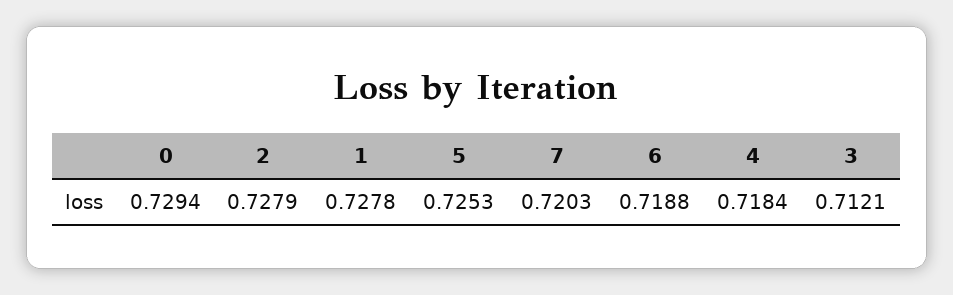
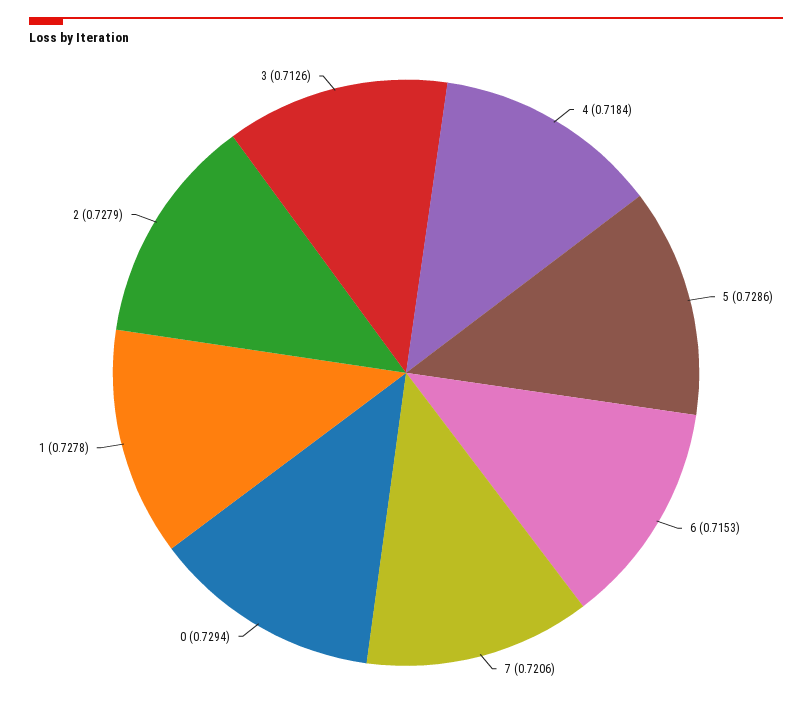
5: 0.7253 -> 0.7286
7: 0.7203 -> 0.7206
6: 0.7188 -> 0.7153
3: 0.7121 -> 0.7126

